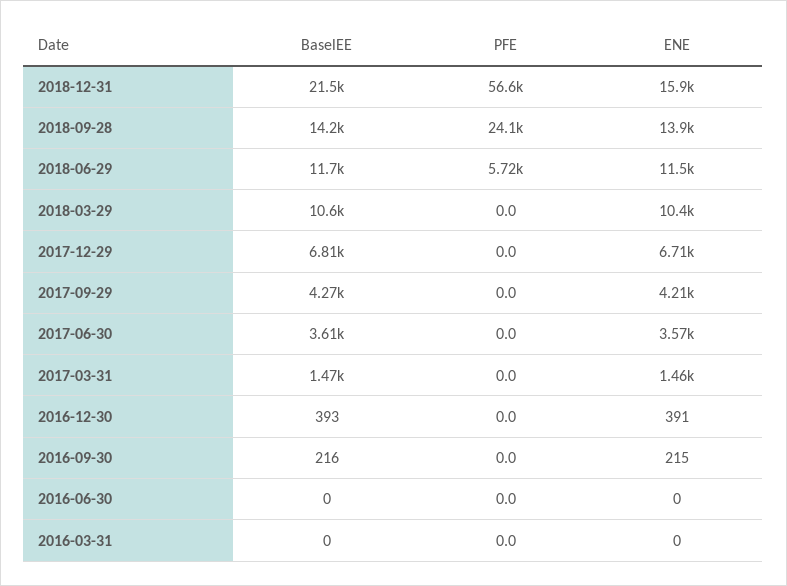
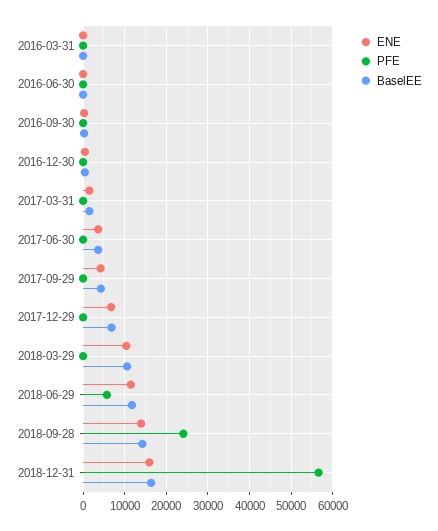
BaselEE, 2018-12-31: 21500 -> 16000

